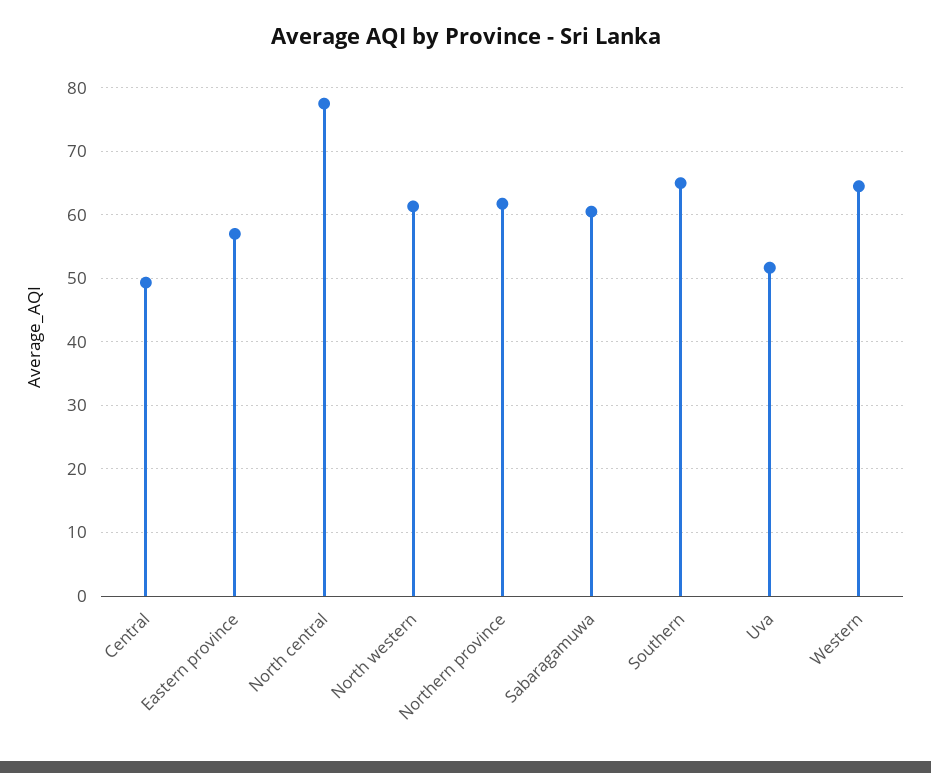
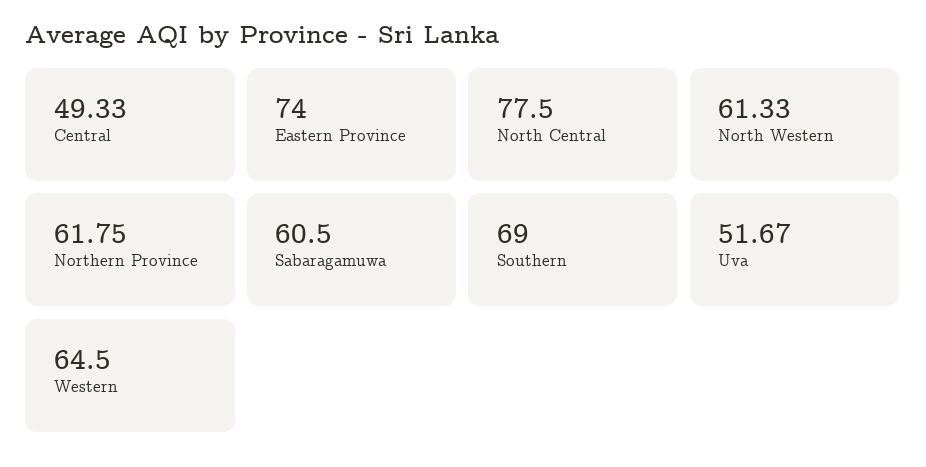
Eastern province: 57 -> 74
Southern: 65 -> 69

